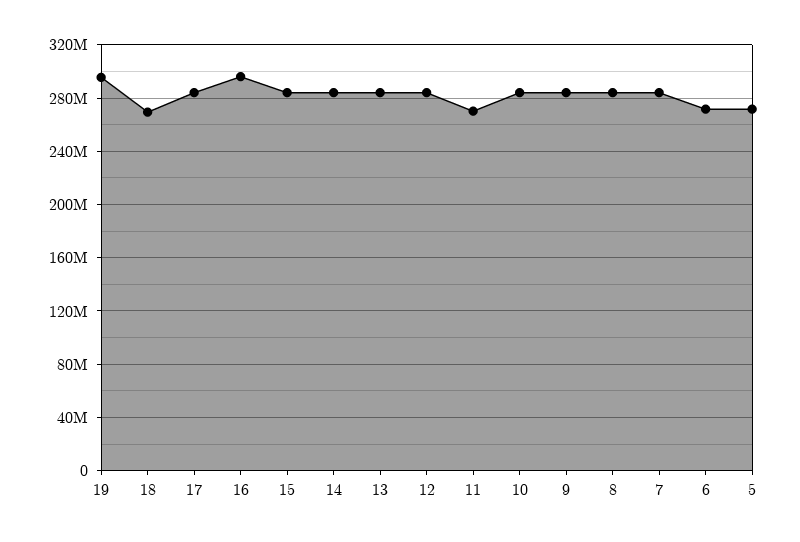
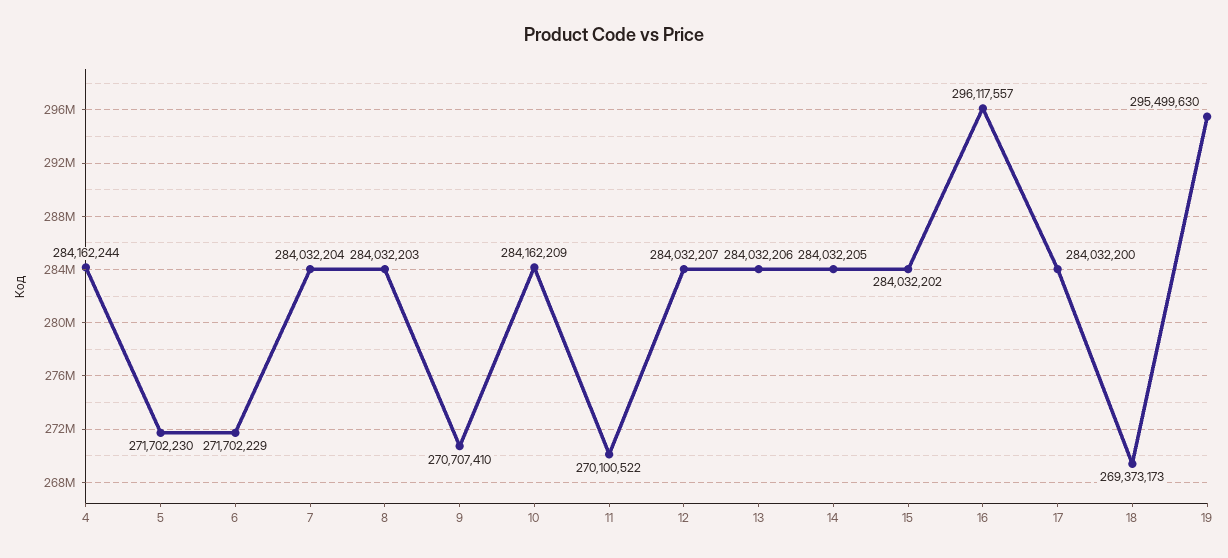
9: 285000000 -> 270707410
4: none -> 284162244

